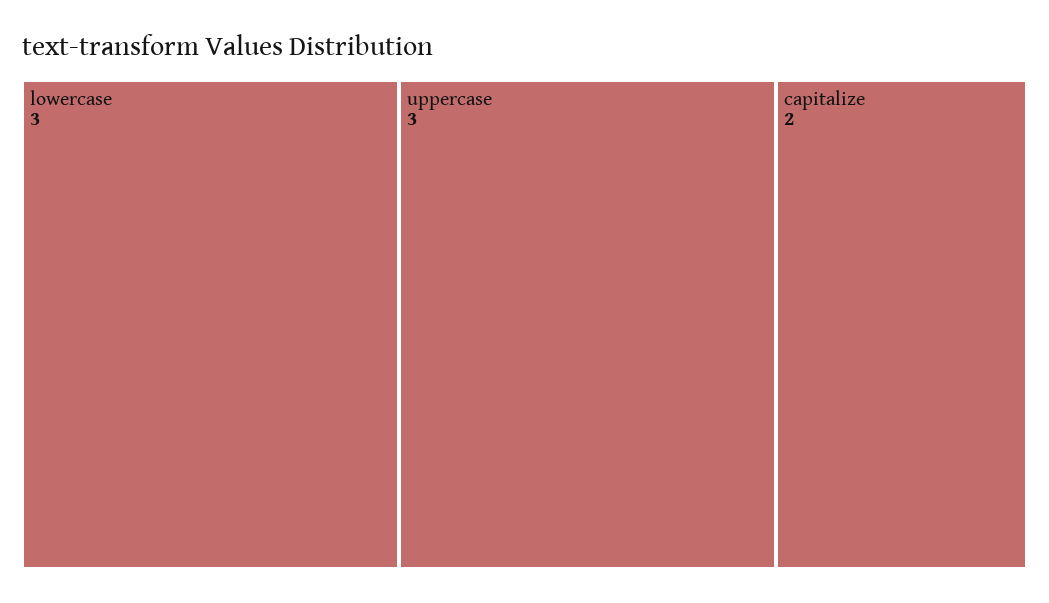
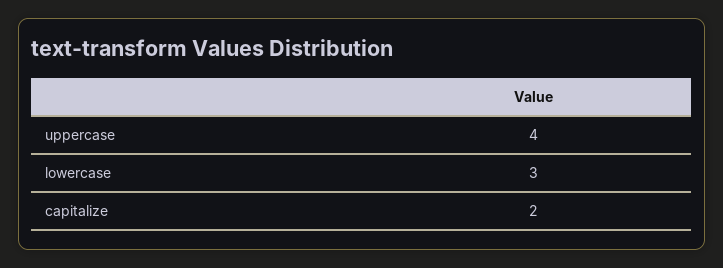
uppercase: 3 -> 4

